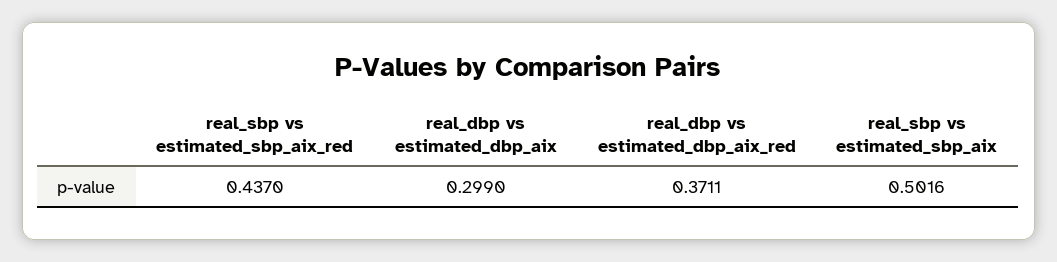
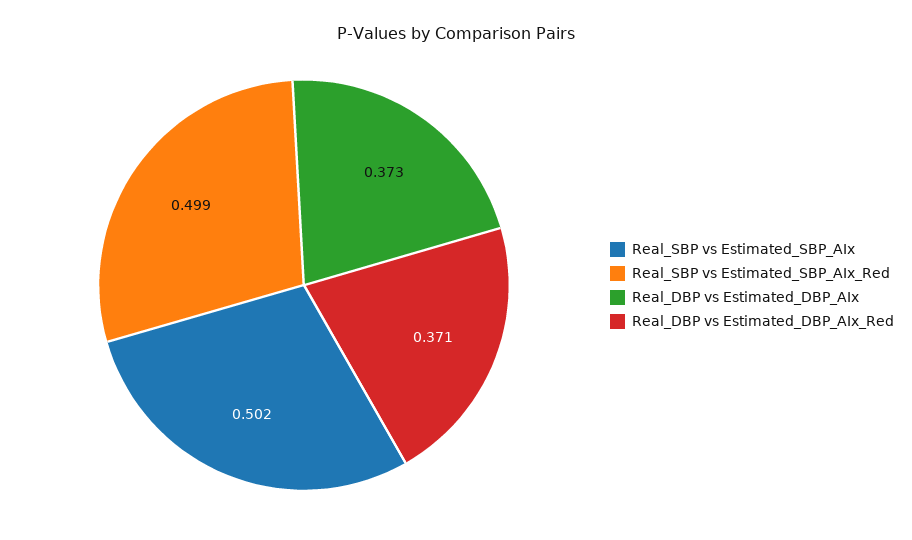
real_sbp vs estimated_sbp_aix_red: 0.437 -> 0.499
real_dbp vs estimated_dbp_aix: 0.299 -> 0.373

